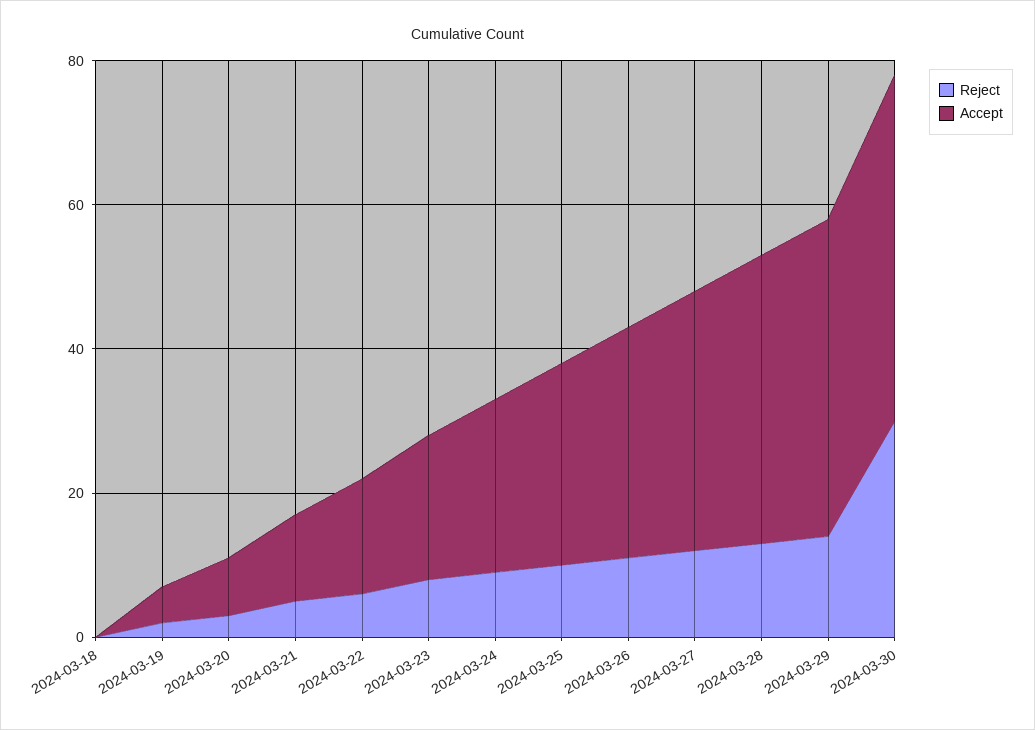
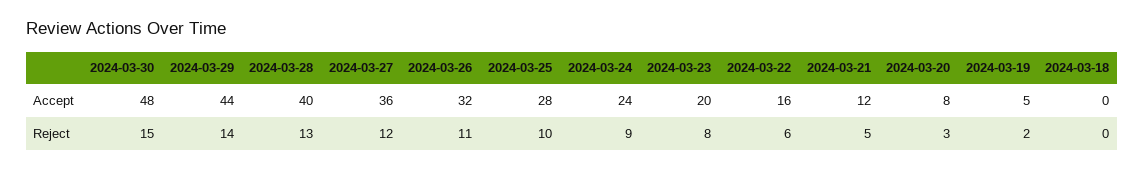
Reject, 2024-03-30: 30 -> 15

